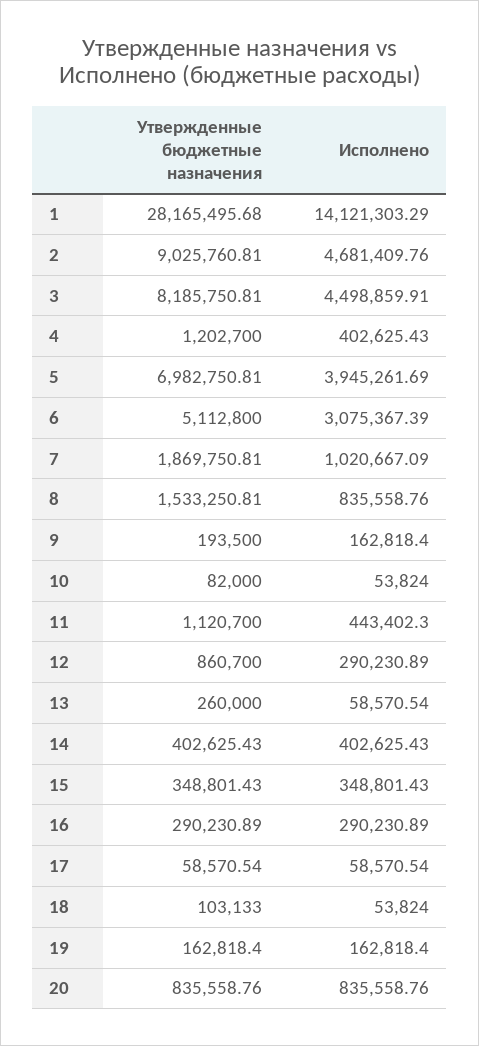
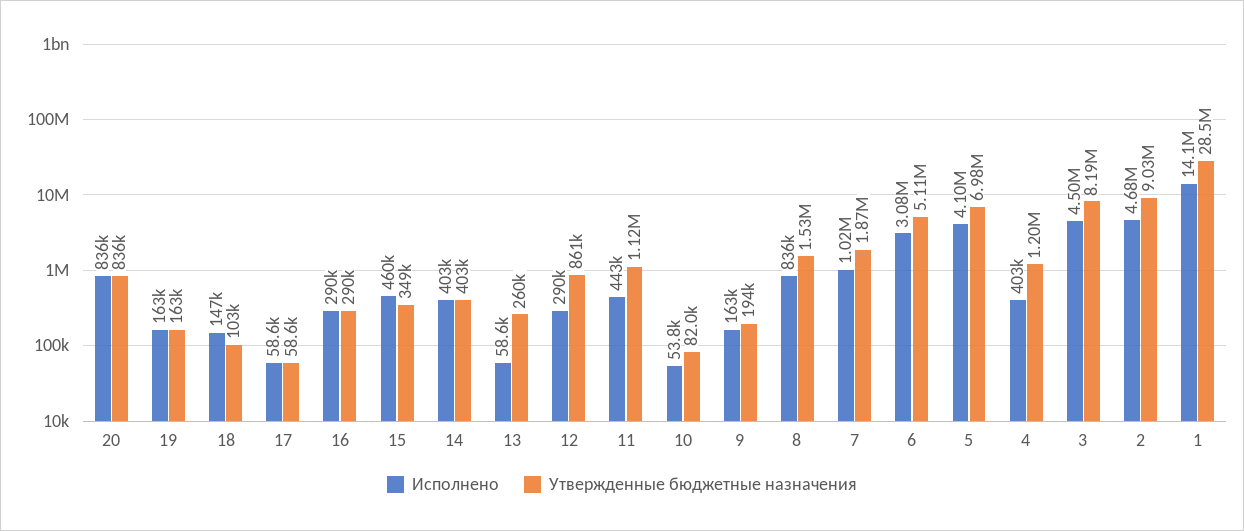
Утвержденные бюджетные назначения, 1: 28165495.68 -> 28500000
Исполнено, 5: 3945261.69 -> 4100000
Исполнено, 15: 348801.43 -> 460000
Исполнено, 18: 53824 -> 147000

